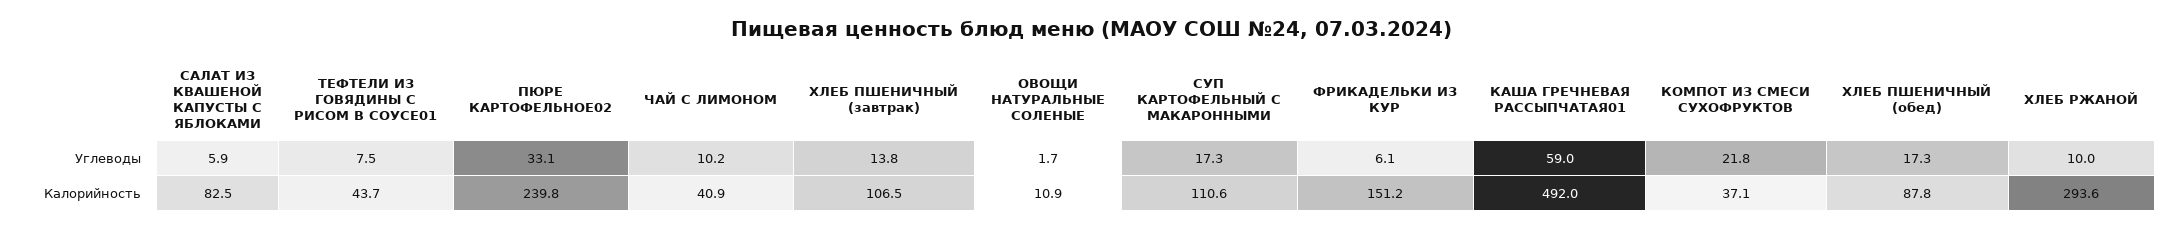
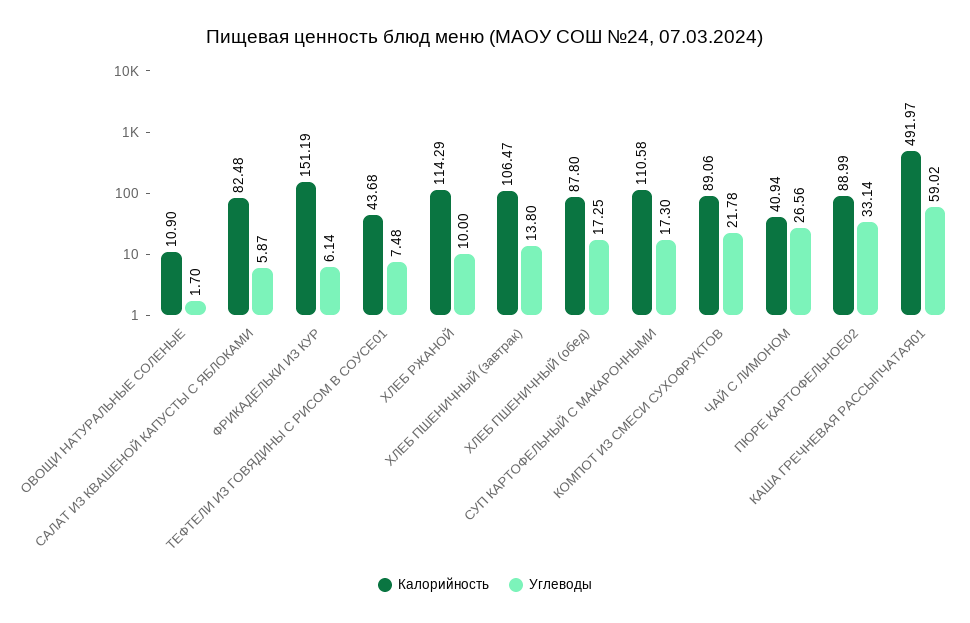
Углеводы, ЧАЙ С ЛИМОНОМ: 10.2 -> 26.56
Калорийность, ПЮРЕ КАРТОФЕЛЬНОЕ02: 239.8 -> 88.99
Калорийность, КОМПОТ ИЗ СМЕСИ СУХОФРУКТОВ: 37.1 -> 89.06
Калорийность, ХЛЕБ РЖАНОЙ: 293.6 -> 114.29

